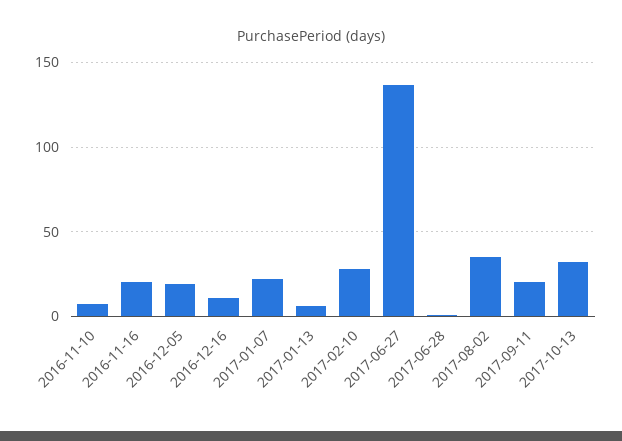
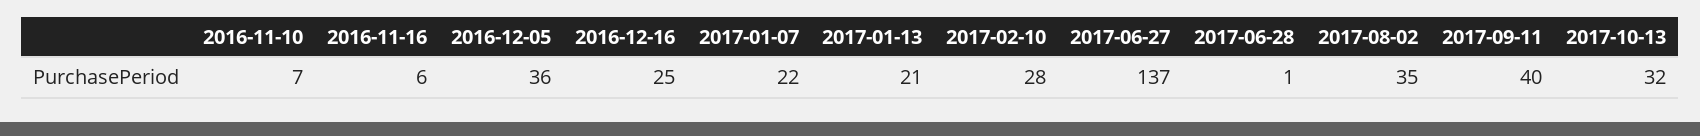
2016-11-16: 20 -> 6
2016-12-05: 20 -> 36
2016-12-16: 10 -> 25
2017-01-13: 5 -> 21
2017-09-11: 20 -> 40

